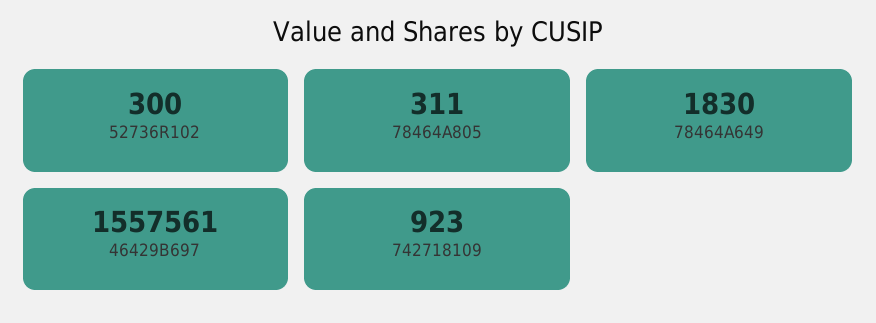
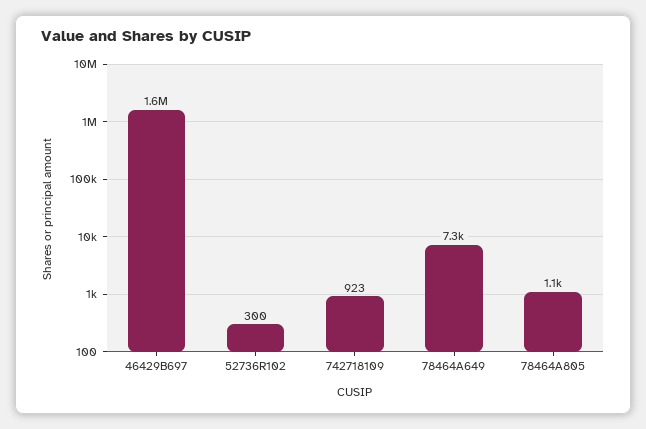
78464A805: 311 -> 1100
78464A649: 1830 -> 7300

